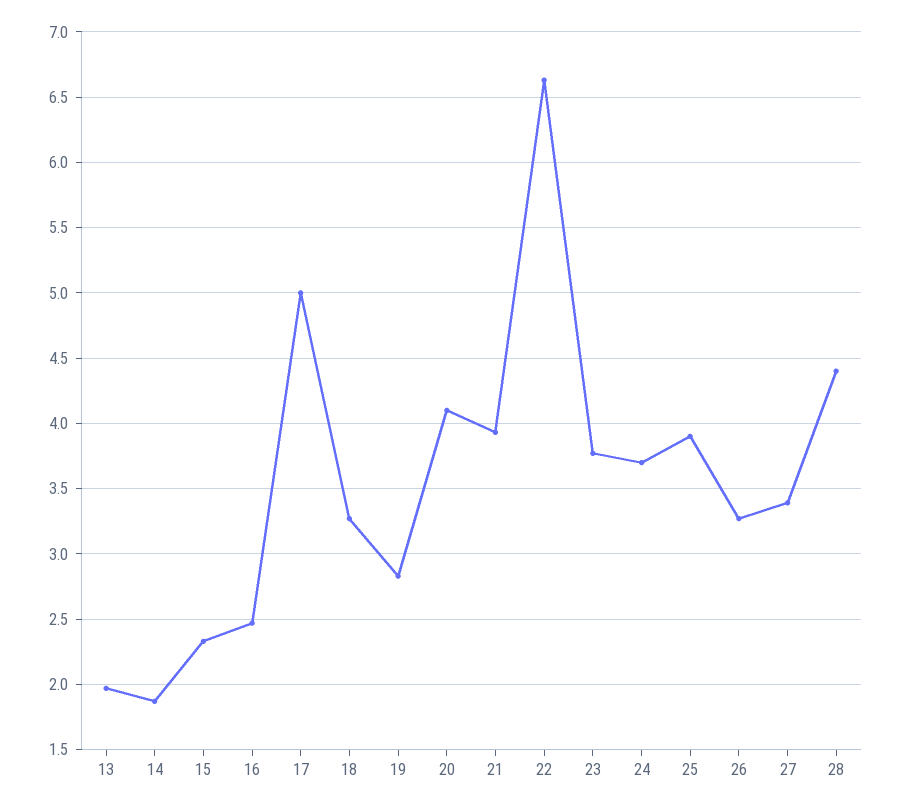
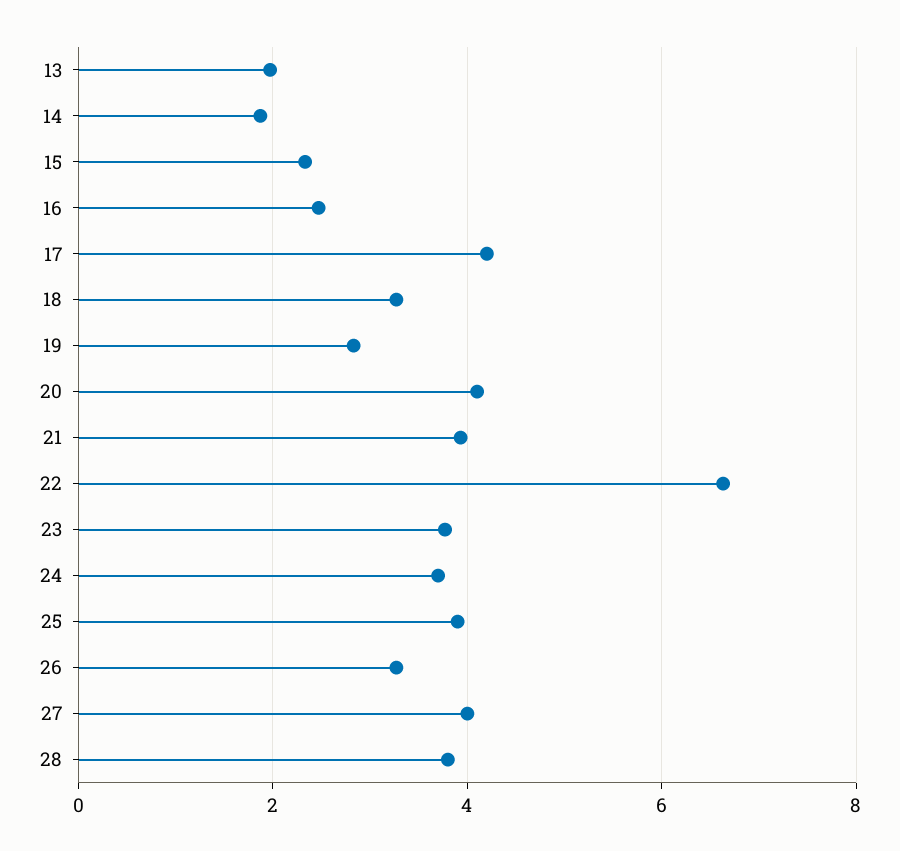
17: 5 -> 4.2
27: 3.4 -> 4
28: 4.4 -> 3.8

